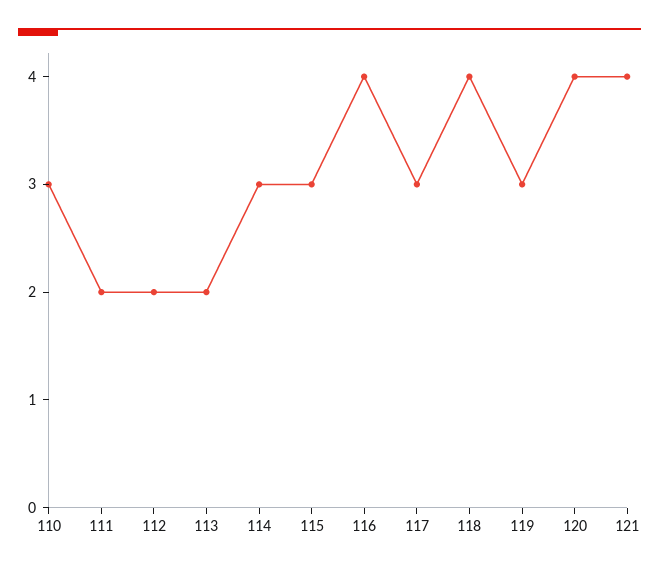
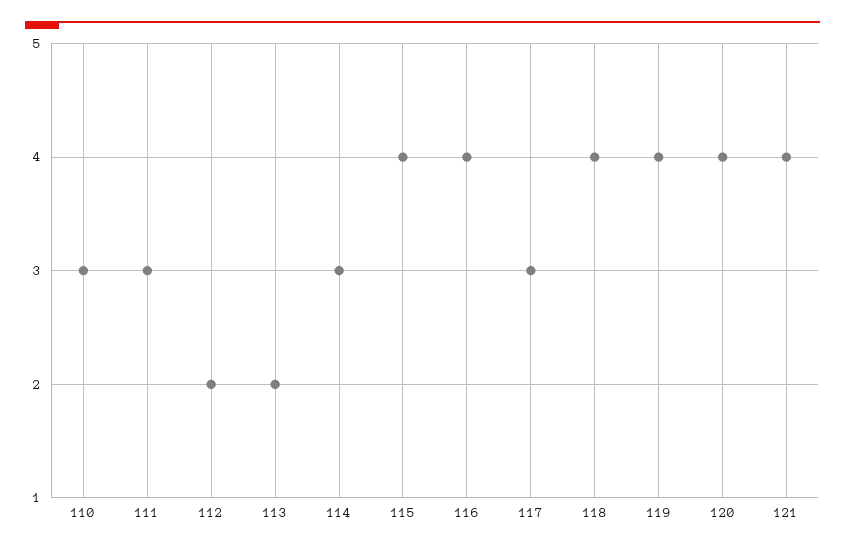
111: 2 -> 3
115: 3 -> 4
119: 3 -> 4

